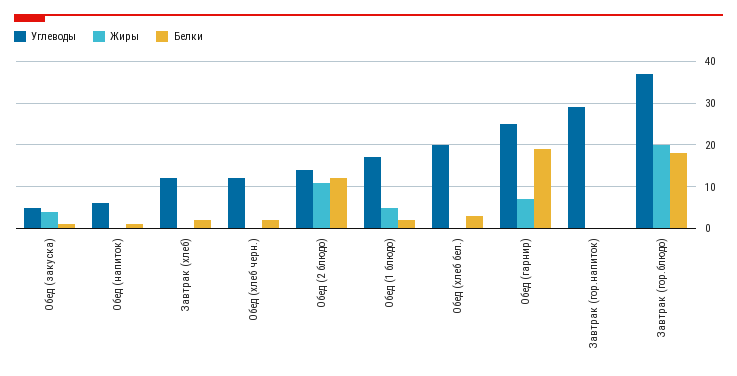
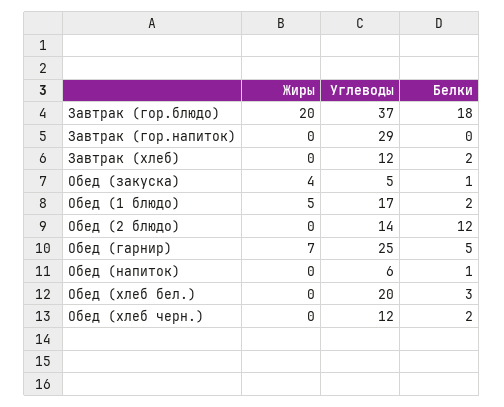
Жиры, Обед (2 блюдо): 10 -> 0
Белки, Обед (гарнир): 20 -> 5

